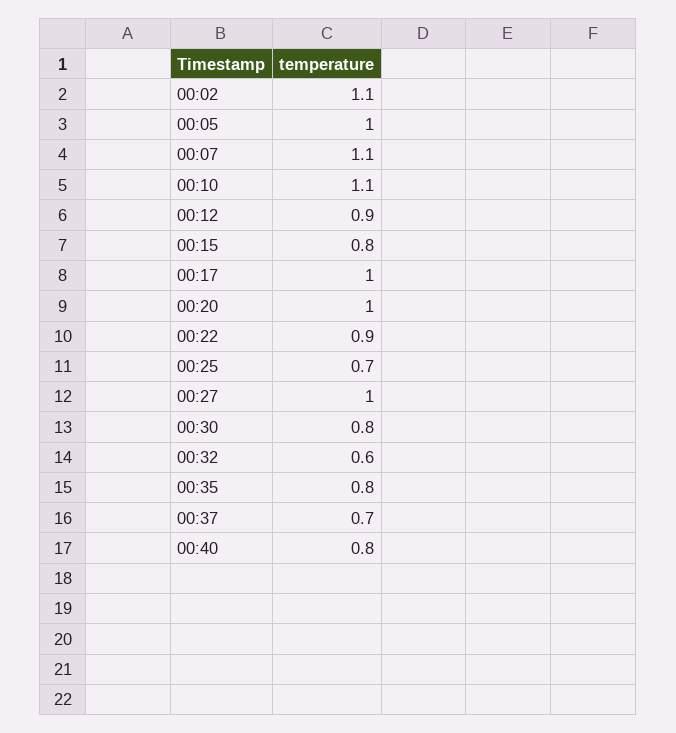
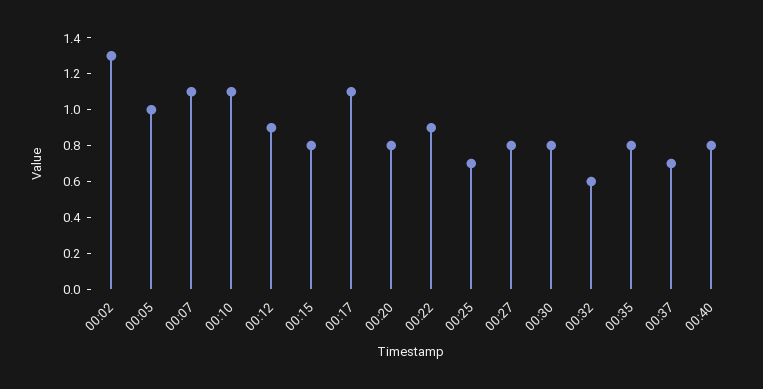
00:02: 1.1 -> 1.3
00:17: 1 -> 1.1
00:20: 1 -> 0.8
00:27: 1 -> 0.8

